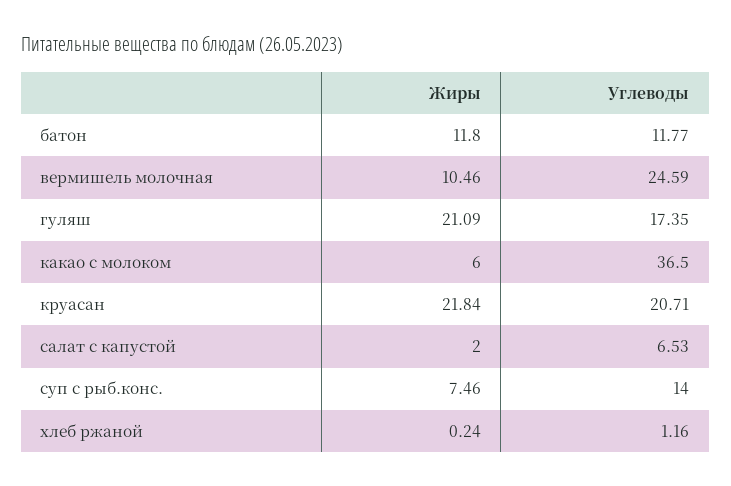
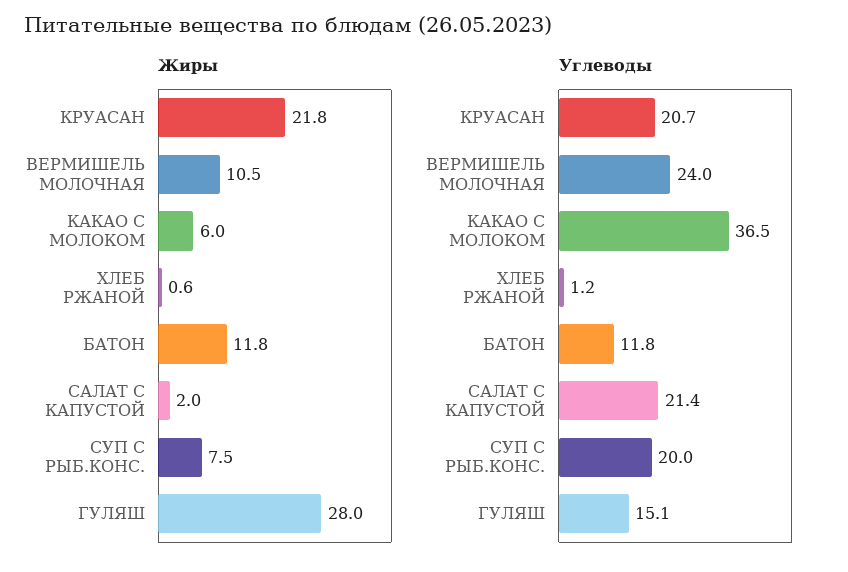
Углеводы, вермишель молочная: 24.59 -> 24
Жиры, гуляш: 21.09 -> 28
Углеводы, гуляш: 17.35 -> 15.1
Углеводы, салат с капустой: 6.53 -> 21.4
Углеводы, суп с рыб.конс.: 14 -> 20
Жиры, хлеб ржаной: 0.24 -> 0.6

